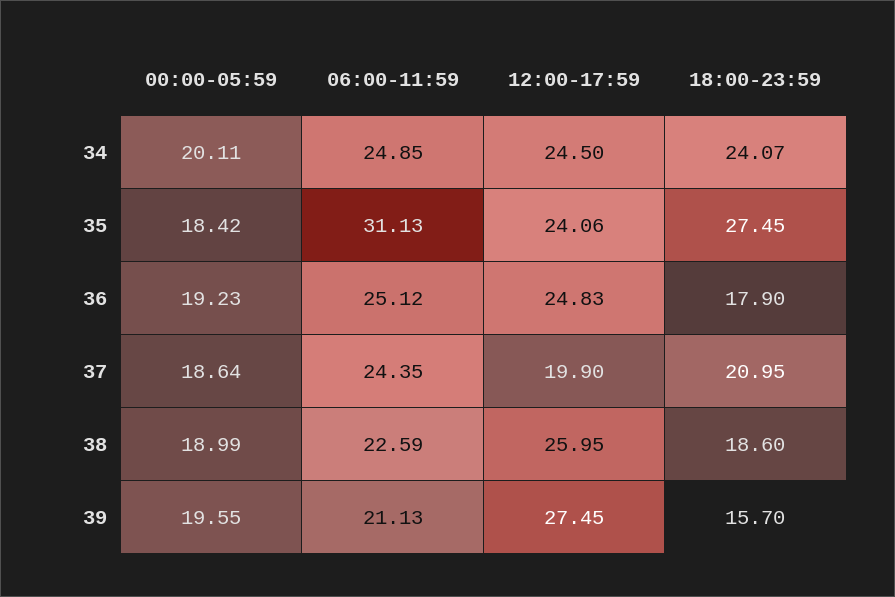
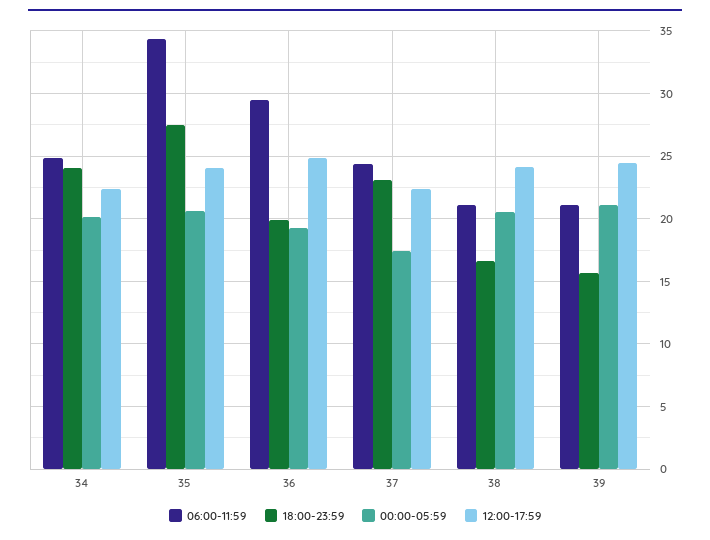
12:00-17:59, 34: 24.5 -> 22.5
00:00-05:59, 35: 18.42 -> 20.5
06:00-11:59, 35: 31.13 -> 34.5
06:00-11:59, 36: 25.12 -> 29.5
18:00-23:59, 36: 17.9 -> 20
00:00-05:59, 37: 18.64 -> 17.5
12:00-17:59, 37: 19.9 -> 22.5
18:00-23:59, 37: 20.95 -> 23
00:00-05:59, 38: 18.99 -> 20.5
06:00-11:59, 38: 22.59 -> 21
12:00-17:59, 38: 25.95 -> 24
18:00-23:59, 38: 18.6 -> 16.5
00:00-05:59, 39: 19.55 -> 21
12:00-17:59, 39: 27.45 -> 24.5

